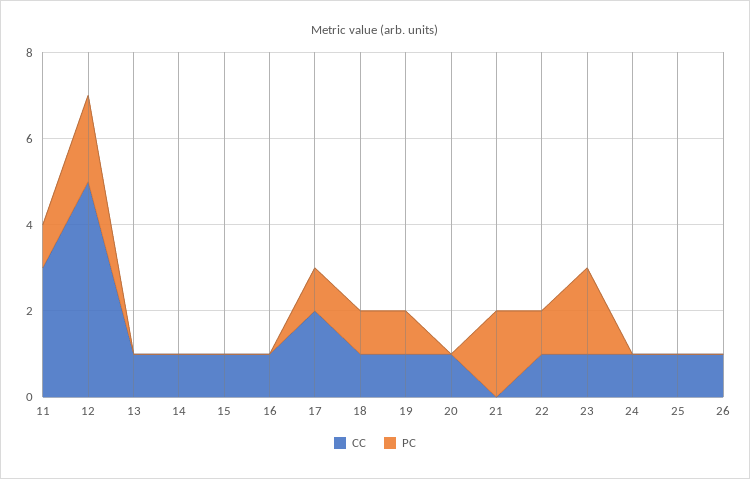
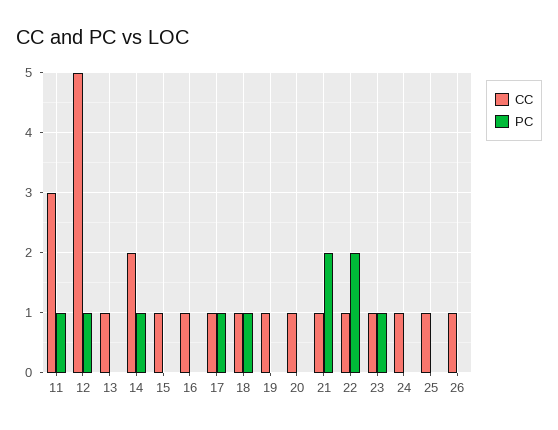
PC, 12: 2 -> 1
CC, 14: 1 -> 2
PC, 14: 0 -> 1
CC, 17: 2 -> 1
PC, 19: 1 -> 0
CC, 21: 0 -> 1
PC, 22: 1 -> 2
PC, 23: 2 -> 1

